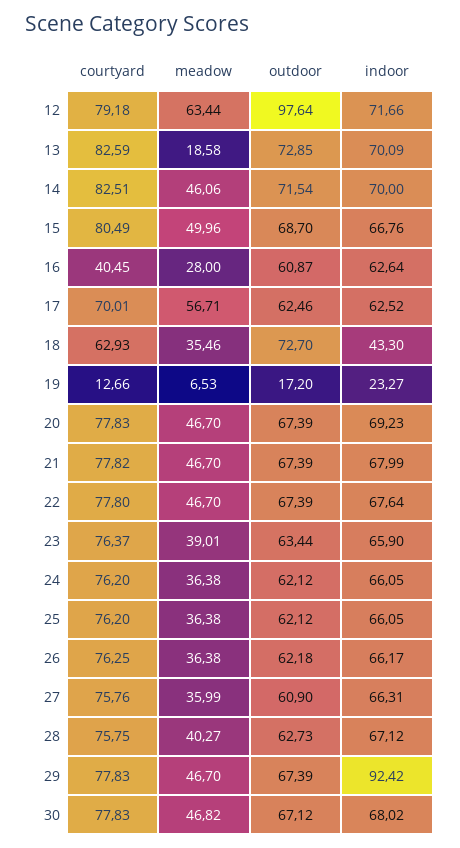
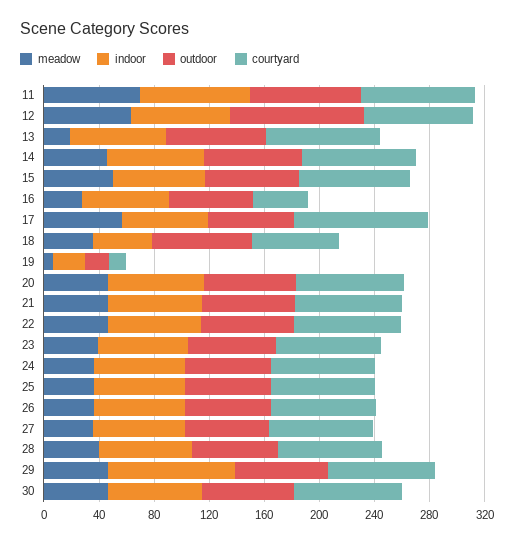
courtyard, 17: 70.01 -> 100
meadow, 11: none -> 70
indoor, 11: none -> 80
outdoor, 11: none -> 80
courtyard, 11: none -> 80

